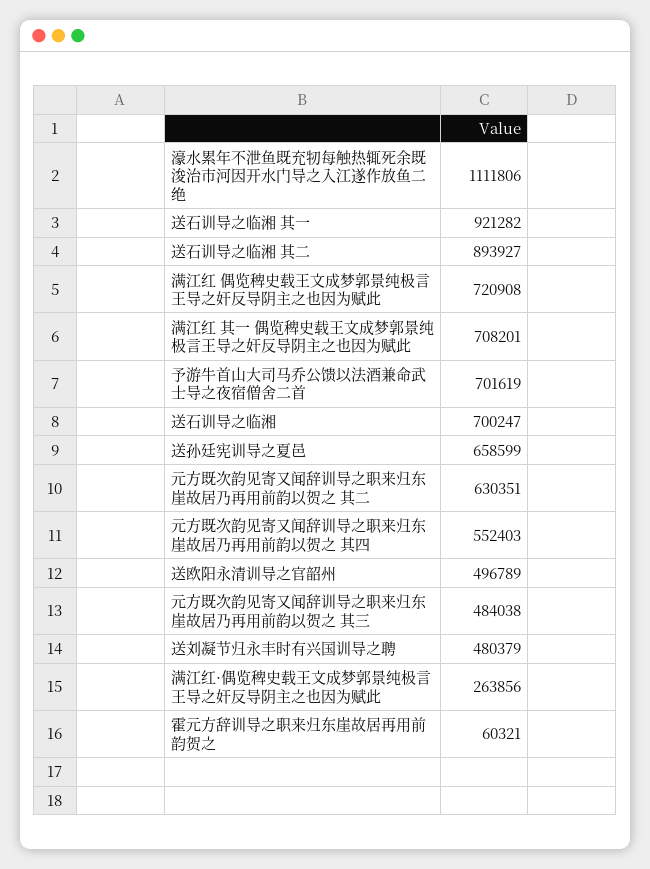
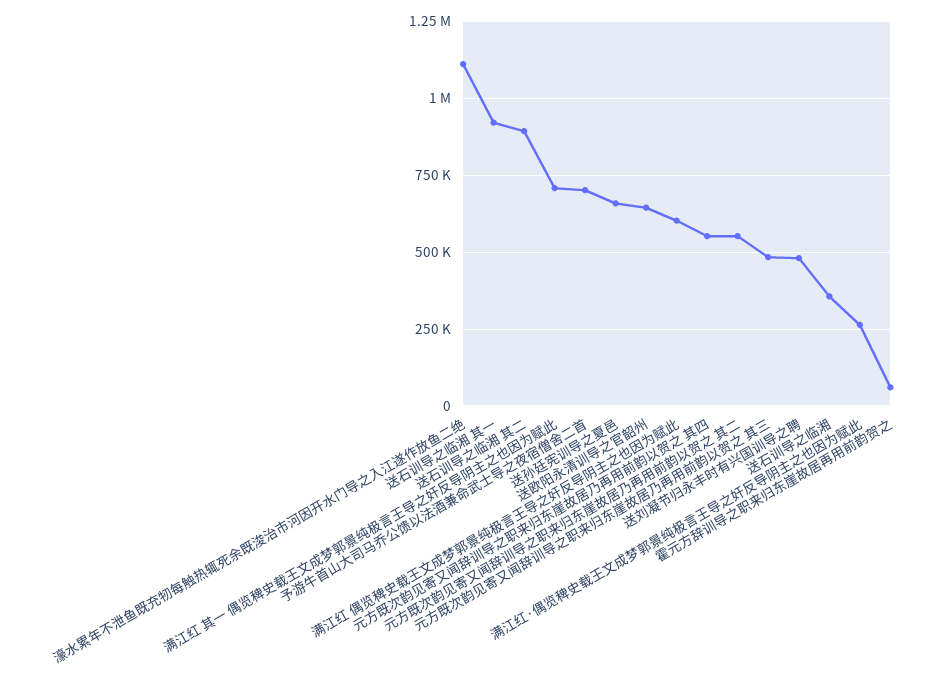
满江红 偶览稗史载王文成梦郭景纯极言王导之奸反导阴主之也因为赋此: 720908 -> 600000
送石训导之临湘: 700247 -> 350000
元方既次韵见寄又闻辞训导之职来归东崖故居乃再用前韵以贺之 其二: 630351 -> 550000
送欧阳永清训导之官韶州: 496789 -> 650000

